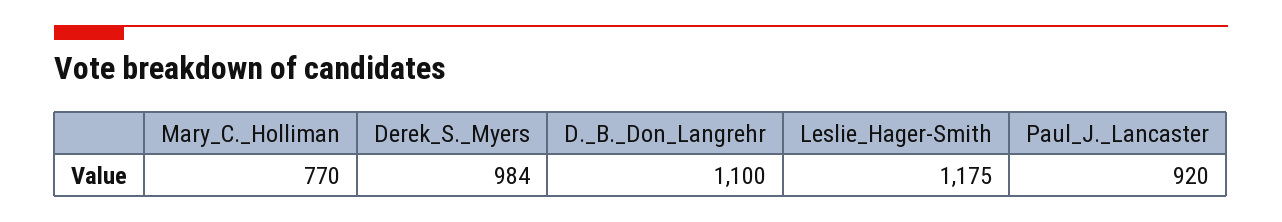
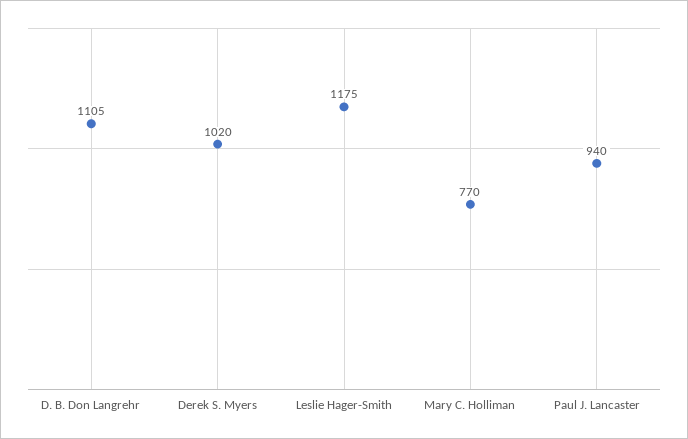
Derek_S._Myers: 984 -> 1020
D._B._Don_Langrehr: 1100 -> 1105
Paul_J._Lancaster: 920 -> 940

